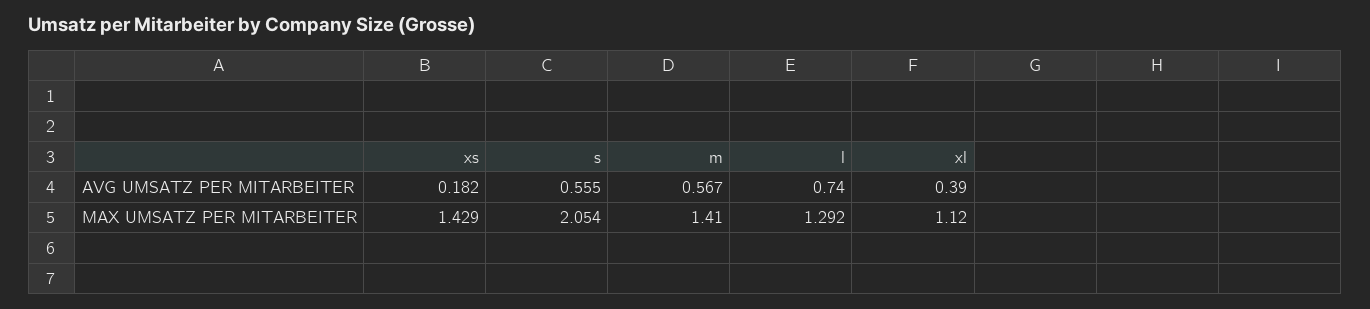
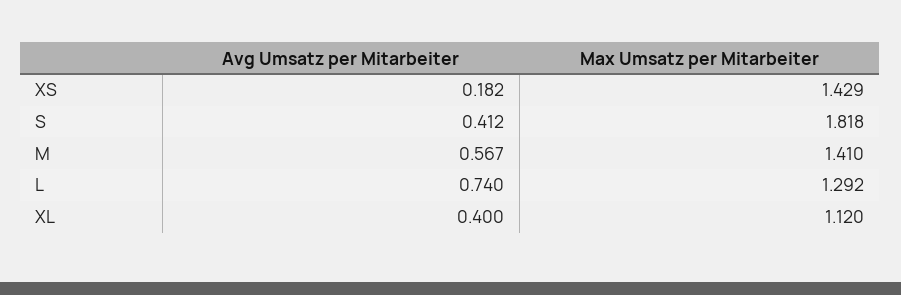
s, AVG UMSATZ PER MITARBEITER: 0.555 -> 0.412
xl, AVG UMSATZ PER MITARBEITER: 0.39 -> 0.4
s, MAX UMSATZ PER MITARBEITER: 2.054 -> 1.818

